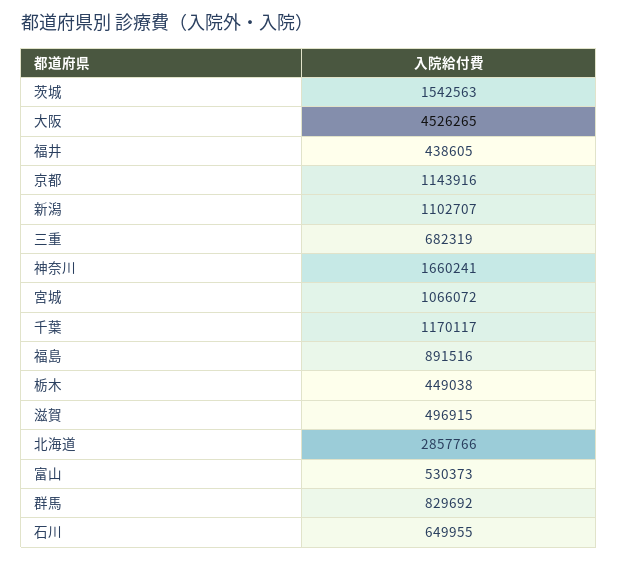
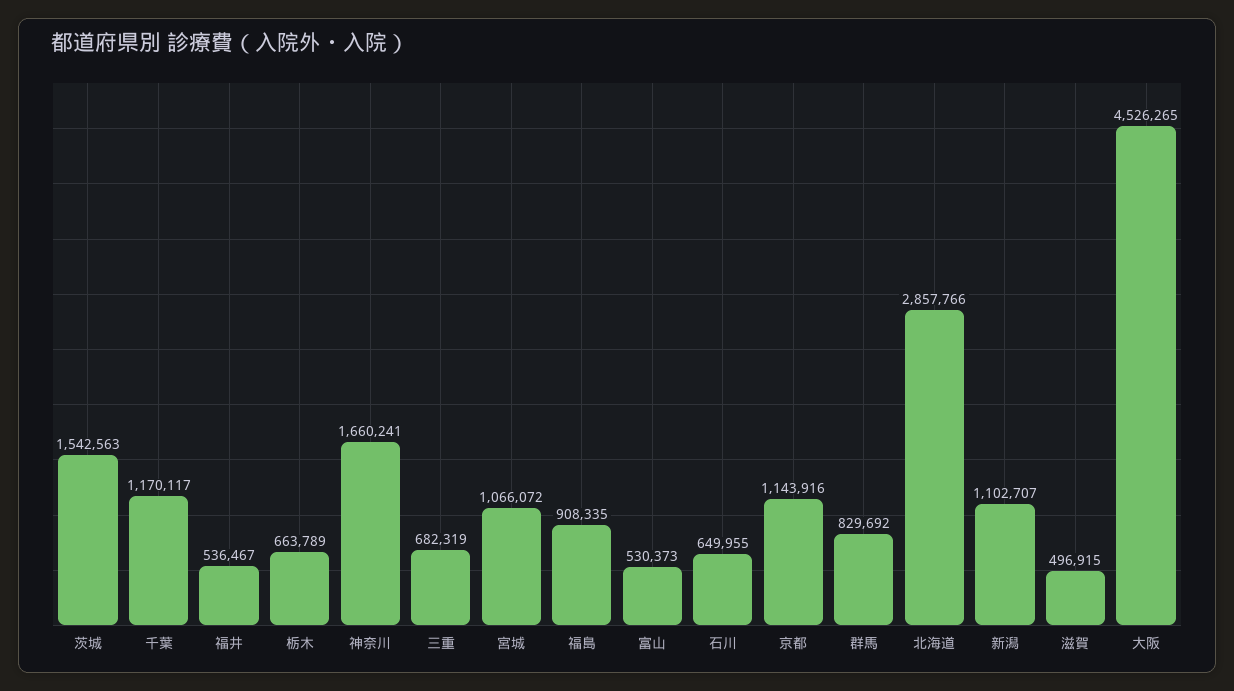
福井: 438605 -> 536467
福島: 891516 -> 908335
栃木: 449038 -> 663789

